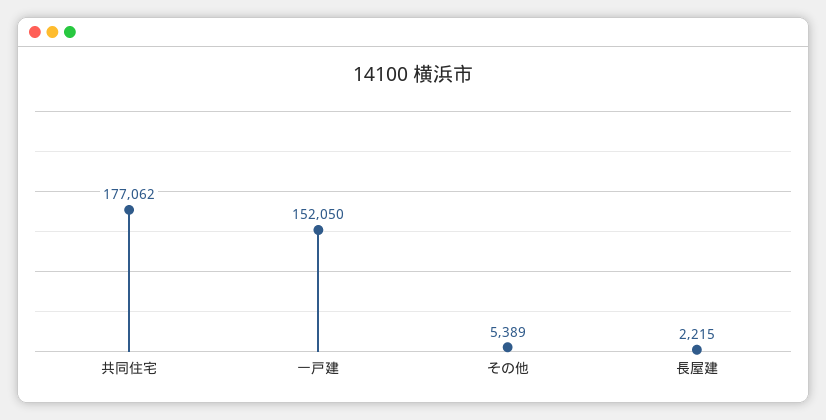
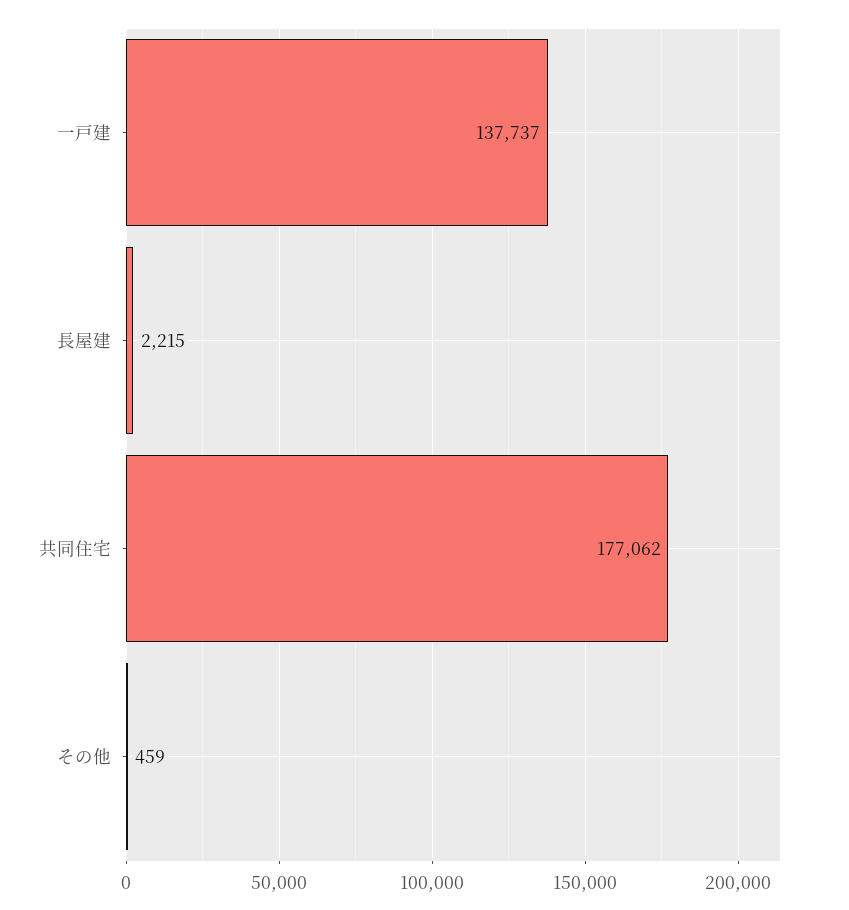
一戸建: 152050 -> 137737
その他: 5389 -> 459

